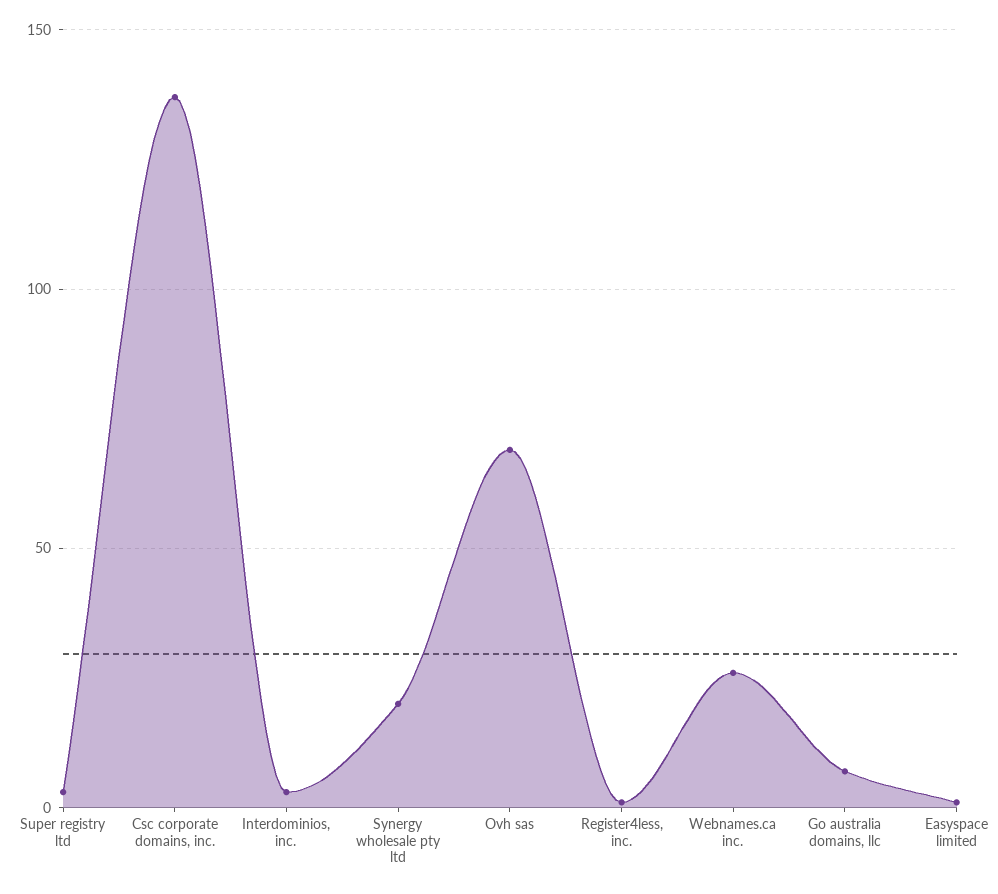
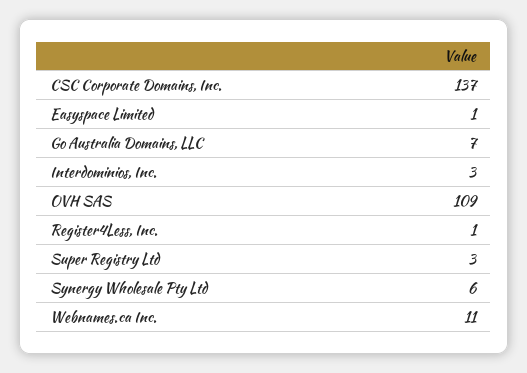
Synergy wholesale pty ltd: 20 -> 6
Ovh sas: 70 -> 109
Webnames.ca inc.: 25 -> 11

